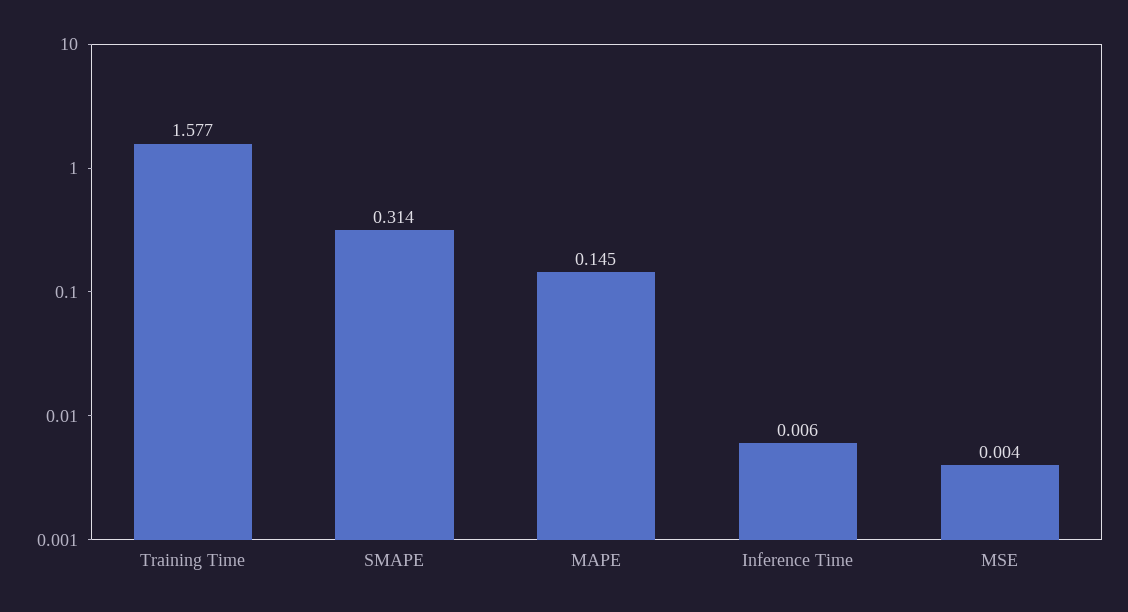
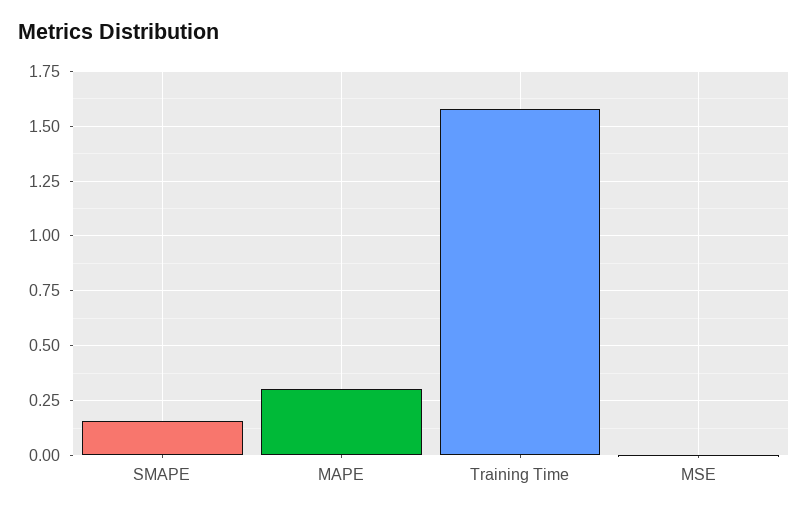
SMAPE: 0.314 -> 0.15
MAPE: 0.145 -> 0.3
Inference Time: 0.006 -> none

